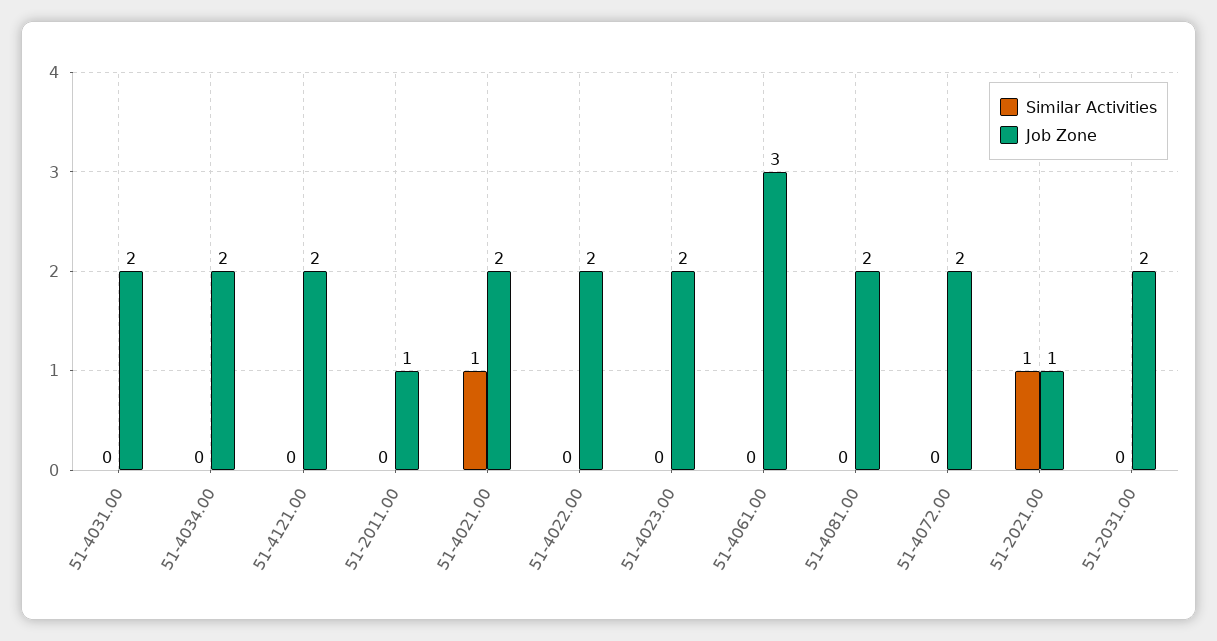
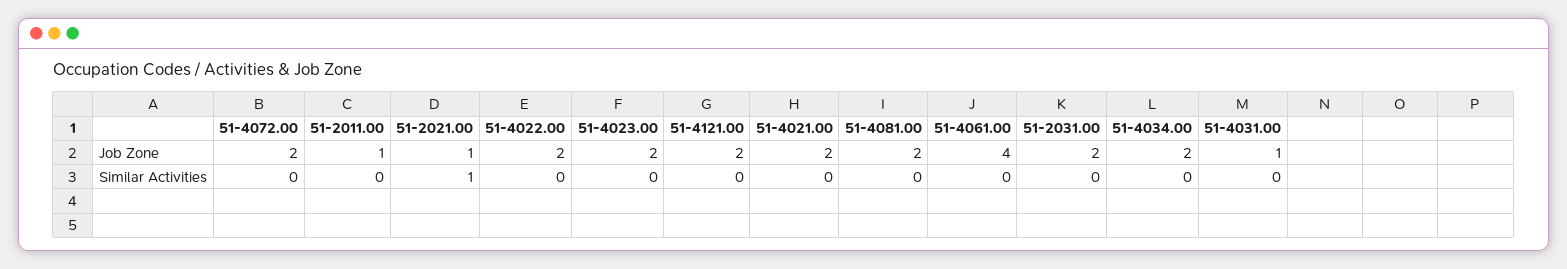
Job Zone, 51-4031.00: 2 -> 1
Similar Activities, 51-4021.00: 1 -> 0
Job Zone, 51-4061.00: 3 -> 4

